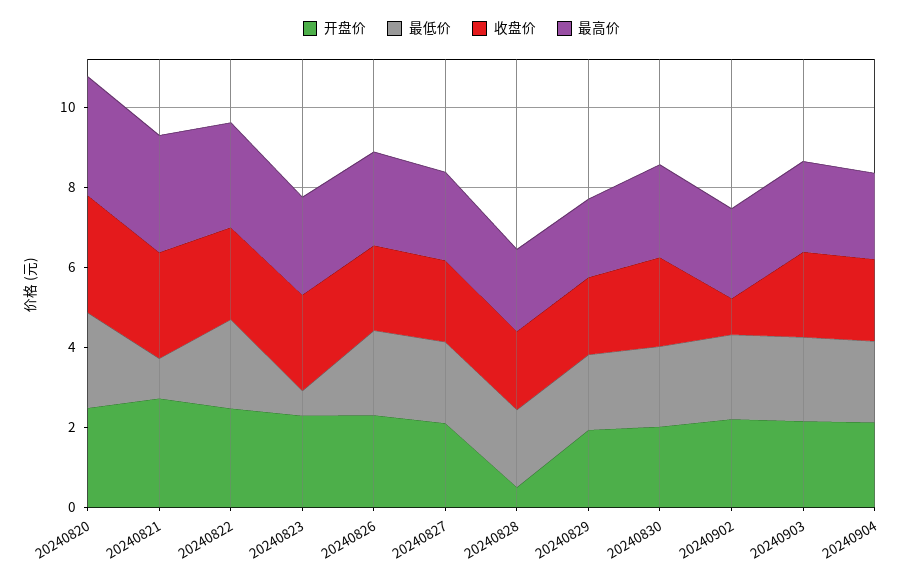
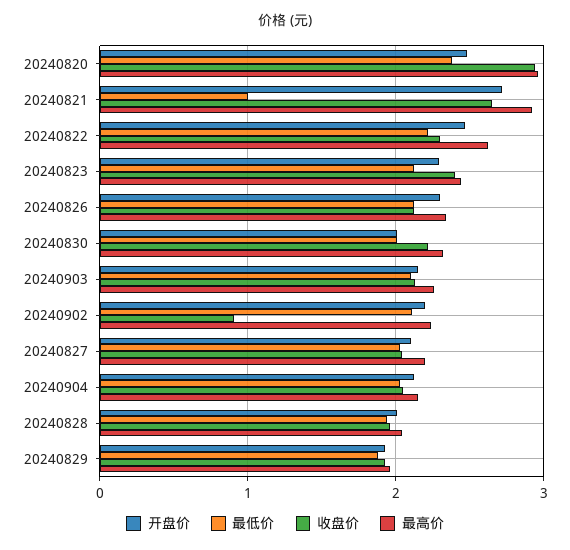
最低价, 20240823: 0.5 -> 2.1
开盘价, 20240828: 0.5 -> 2

